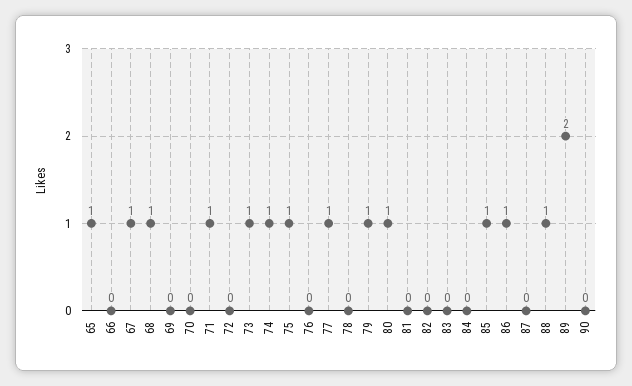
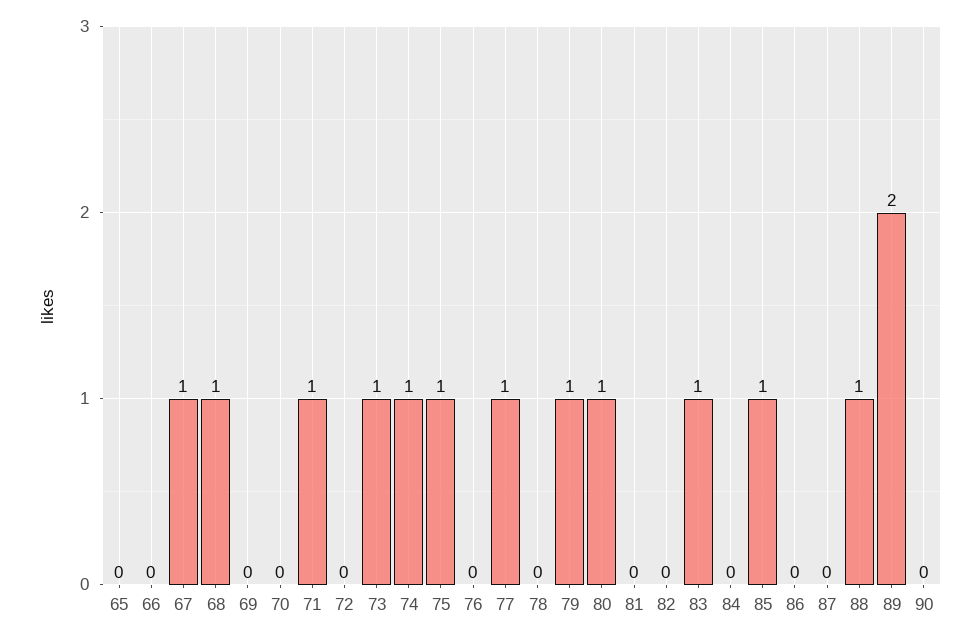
65: 1 -> 0
83: 0 -> 1
86: 1 -> 0

